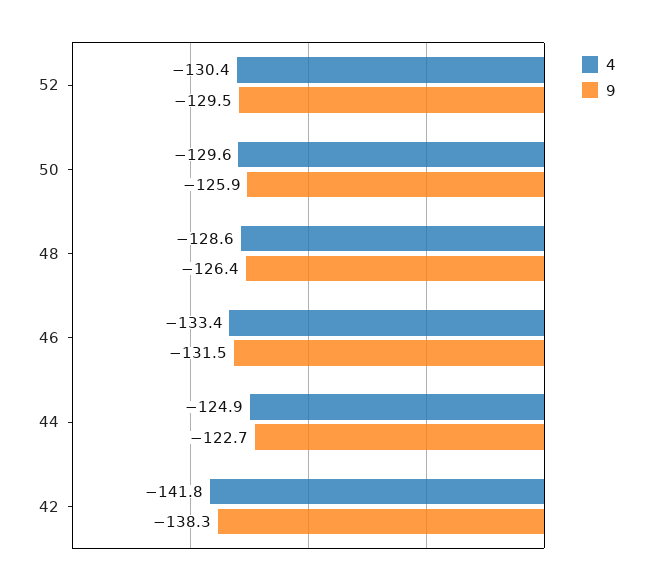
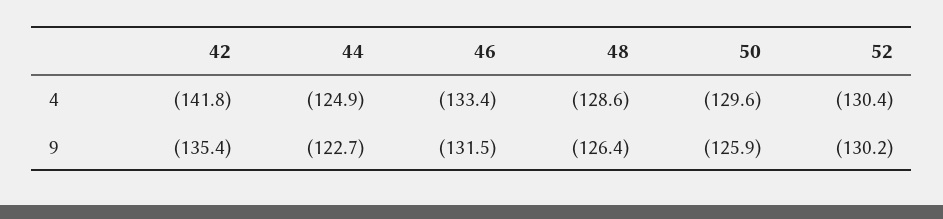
9, 52: -129.5 -> -130.2
9, 42: -138.3 -> -135.4

